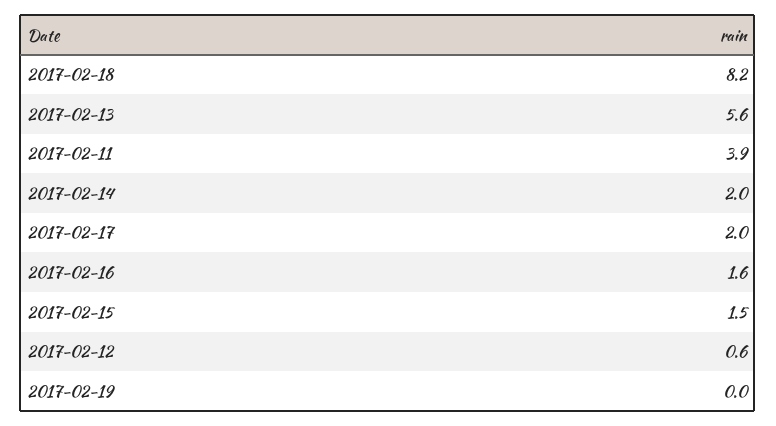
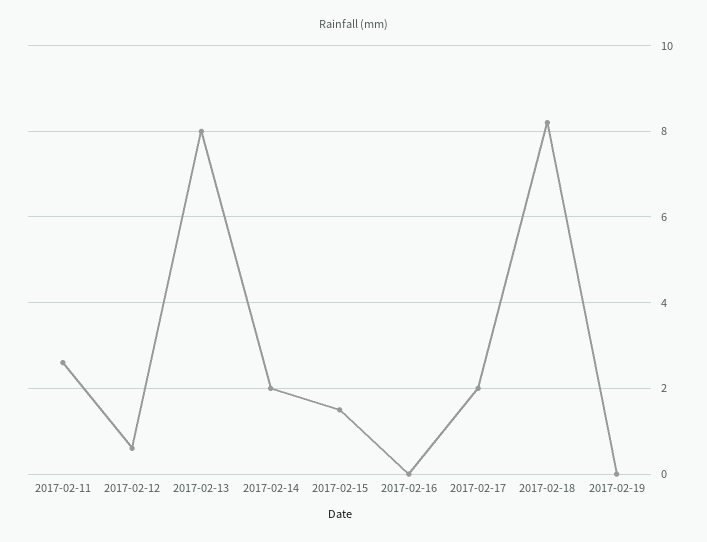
2017-02-13: 5.6 -> 8
2017-02-11: 3.9 -> 2.5
2017-02-16: 1.6 -> 0

